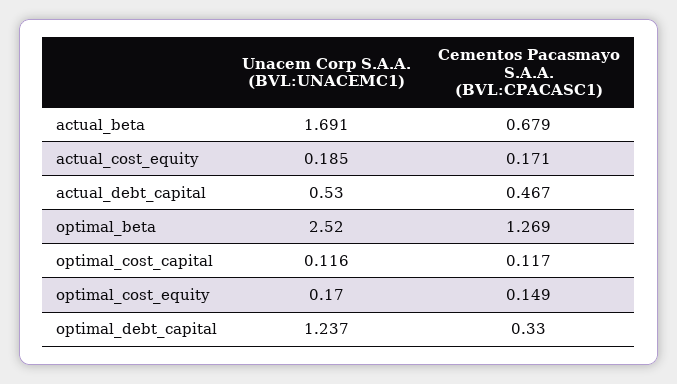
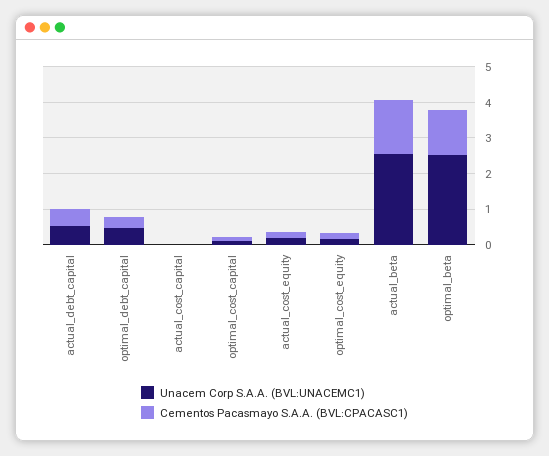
Unacem Corp S.A.A. (BVL:UNACEMC1), actual_beta: 1.691 -> 2.5
Cementos Pacasmayo S.A.A. (BVL:CPACASC1), actual_beta: 0.679 -> 1.5
Unacem Corp S.A.A. (BVL:UNACEMC1), optimal_debt_capital: 1.237 -> 0.5
Unacem Corp S.A.A. (BVL:UNACEMC1), actual_cost_capital: none -> 0
Cementos Pacasmayo S.A.A. (BVL:CPACASC1), actual_cost_capital: none -> 0

